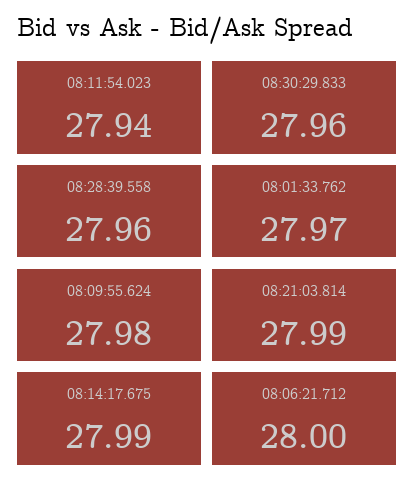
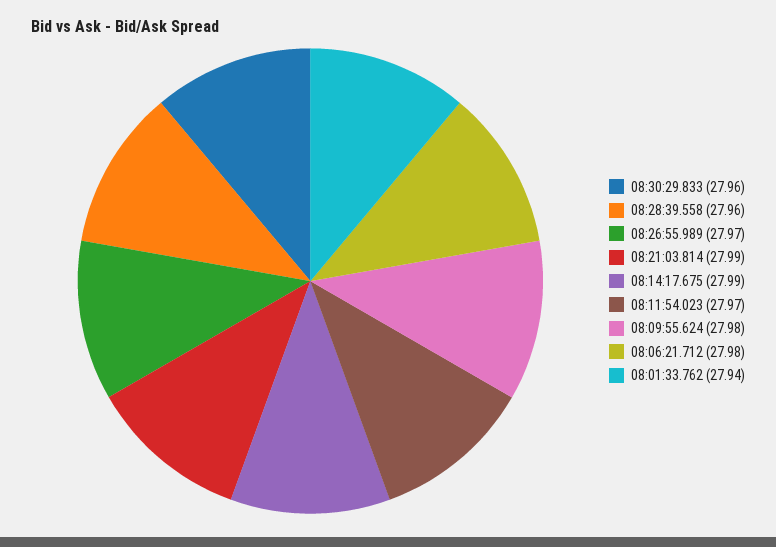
08:11:54.023: 27.94 -> 27.97
08:01:33.762: 27.97 -> 27.94
08:06:21.712: 28 -> 27.98
08:26:55.989: none -> 27.97

